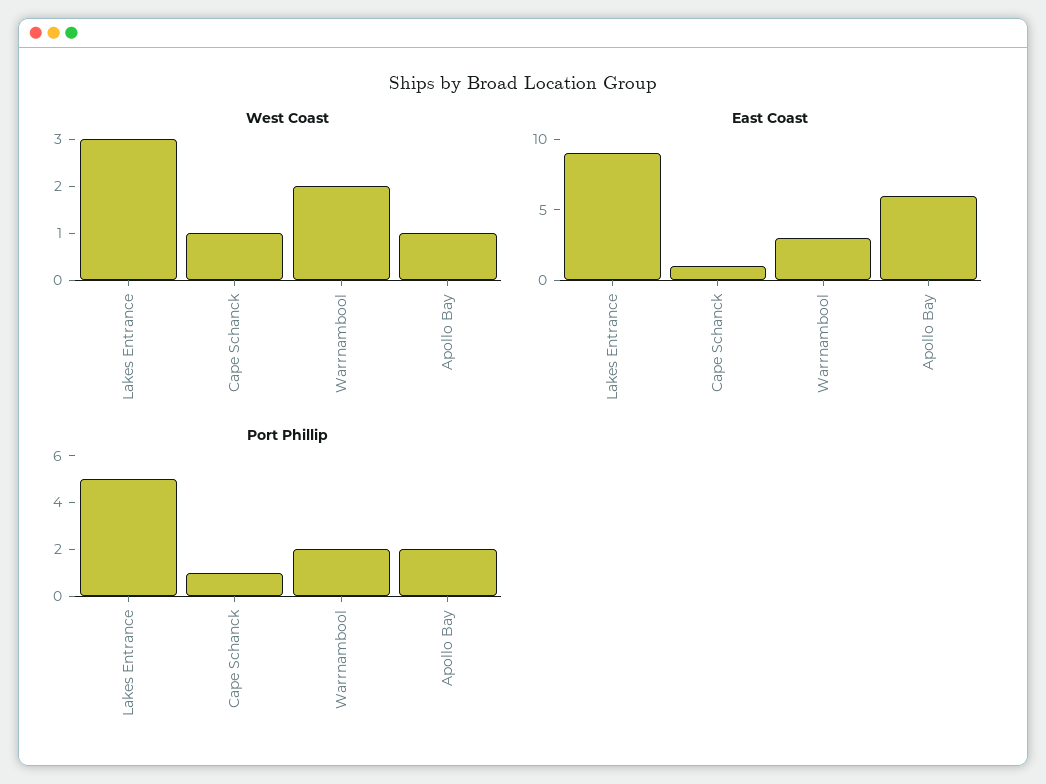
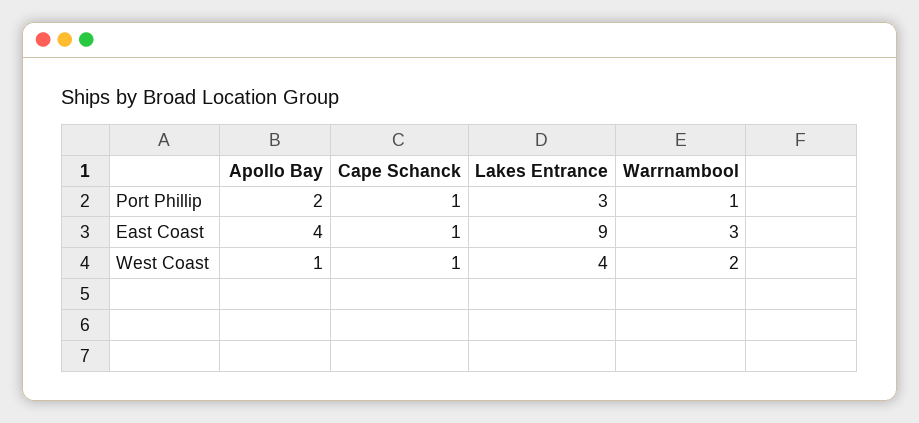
West Coast, Lakes Entrance: 3 -> 4
East Coast, Apollo Bay: 6 -> 4
Port Phillip, Lakes Entrance: 5 -> 3
Port Phillip, Warrnambool: 2 -> 1

